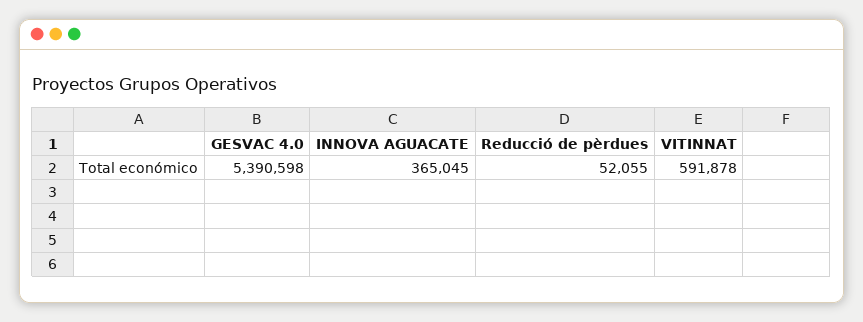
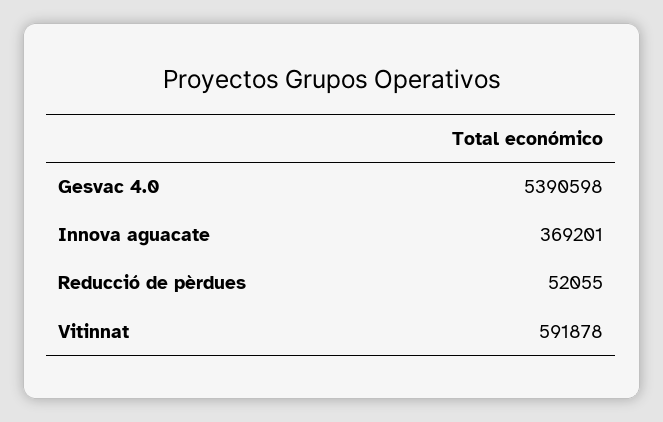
INNOVA AGUACATE: 365045 -> 369201

